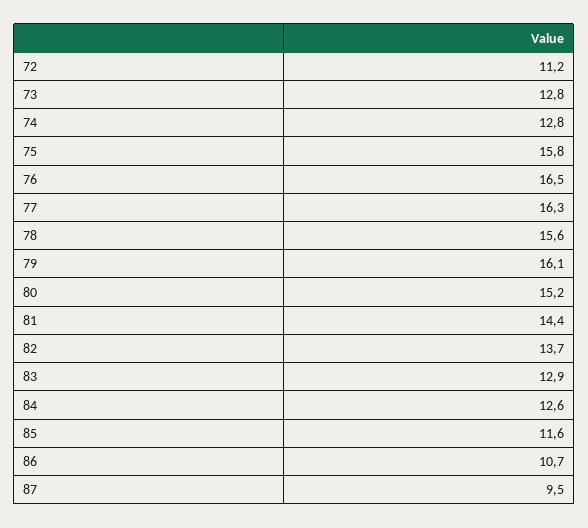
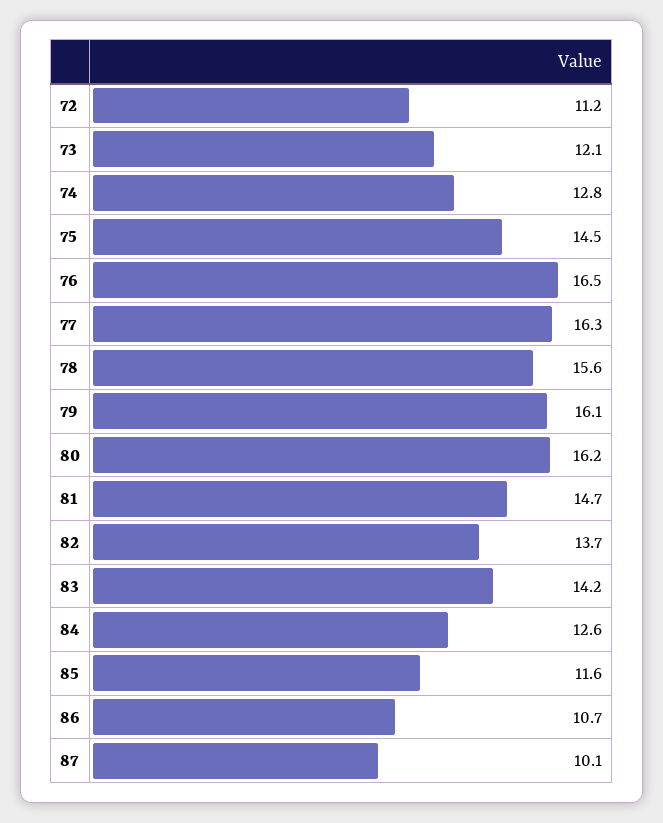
73: 12.8 -> 12.1
75: 15.8 -> 14.5
80: 15.2 -> 16.2
81: 14.4 -> 14.7
83: 12.9 -> 14.2
87: 9.5 -> 10.1

